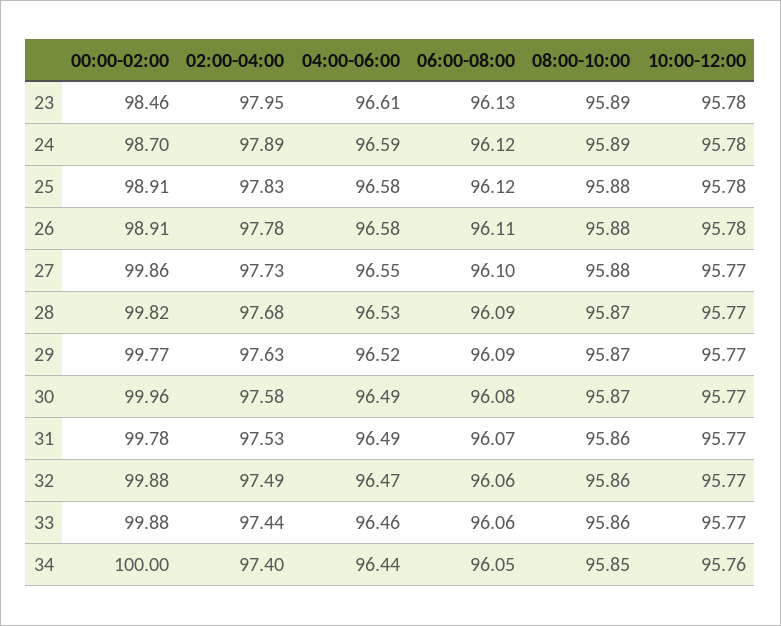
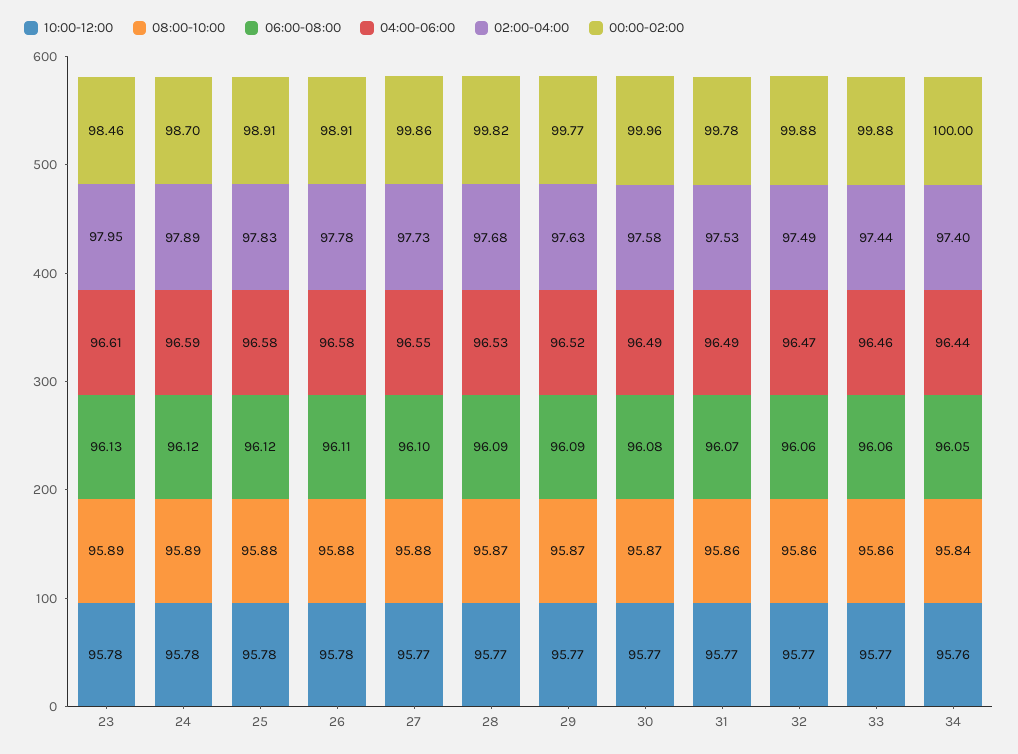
08:00-10:00, 34: 95.85 -> 95.84

